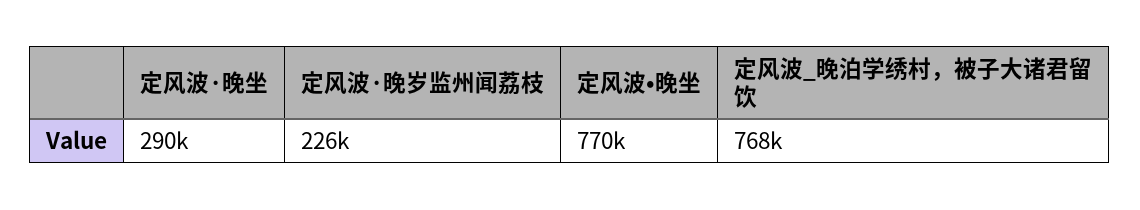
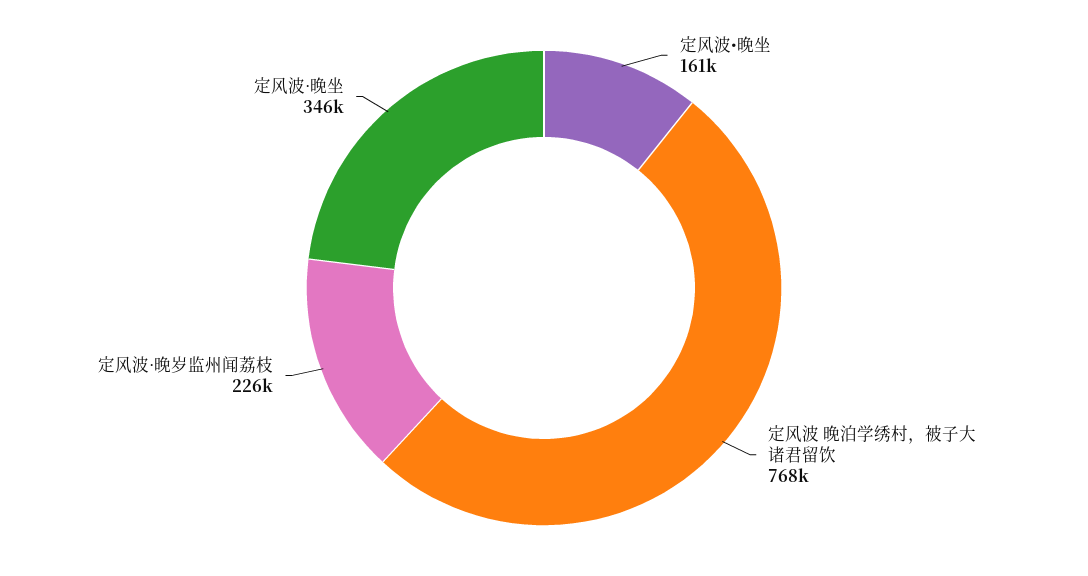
定风波·晚坐: 290000 -> 346000
定风波•晚坐: 770000 -> 161000

